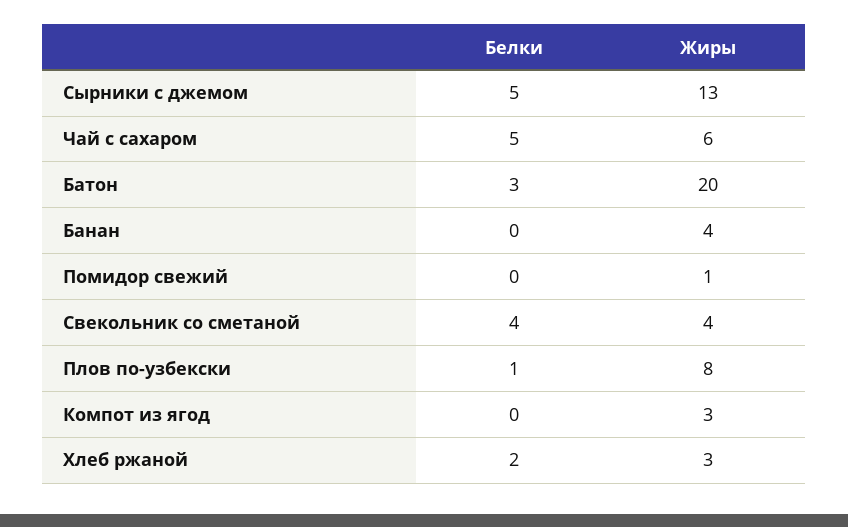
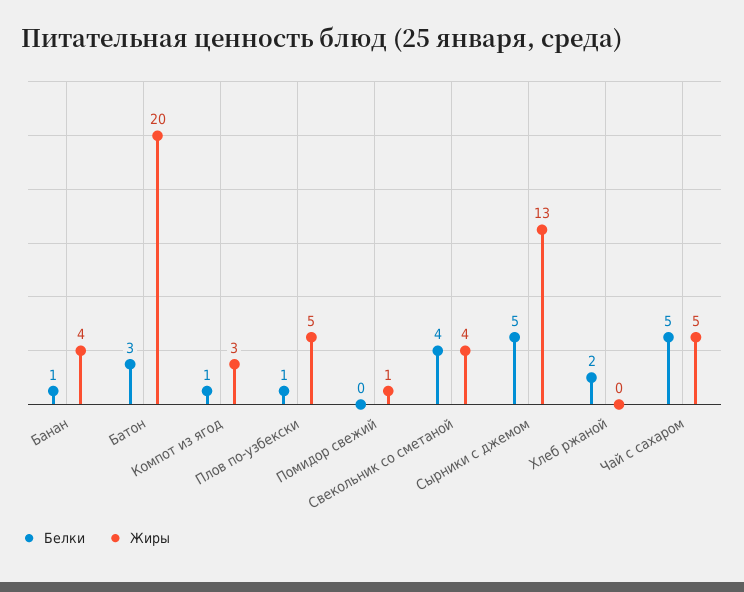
Жиры, Чай с сахаром: 6 -> 5
Белки, Банан: 0 -> 1
Жиры, Плов по-узбекски: 8 -> 5
Белки, Компот из ягод: 0 -> 1
Жиры, Хлеб ржаной: 3 -> 0

